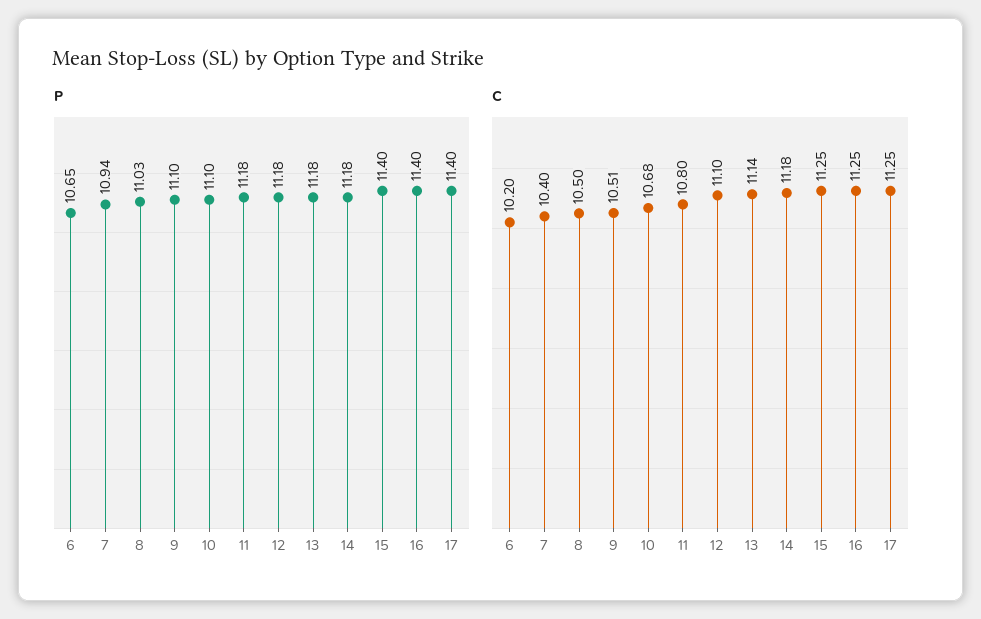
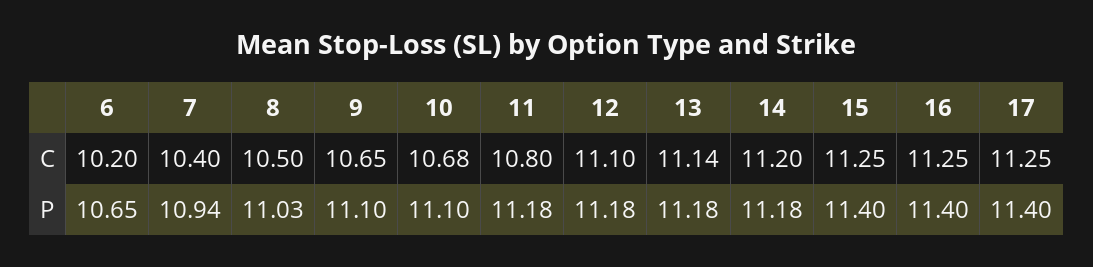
C, 9: 10.51 -> 10.65
C, 14: 11.18 -> 11.2

